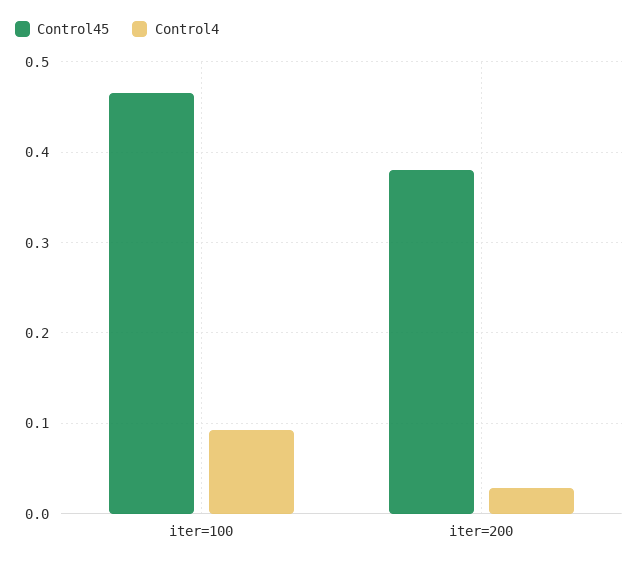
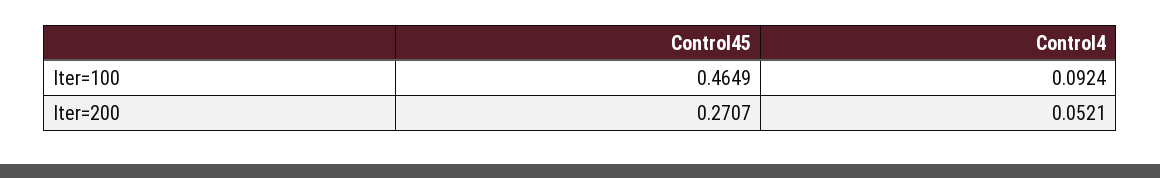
Control45, iter=200: 0.38 -> 0.2707
Control4, iter=200: 0.03 -> 0.0521

